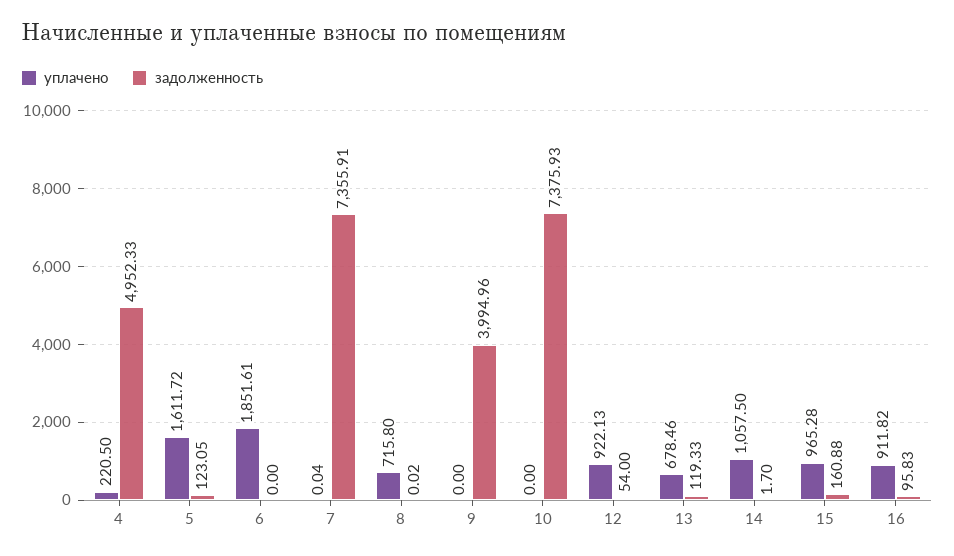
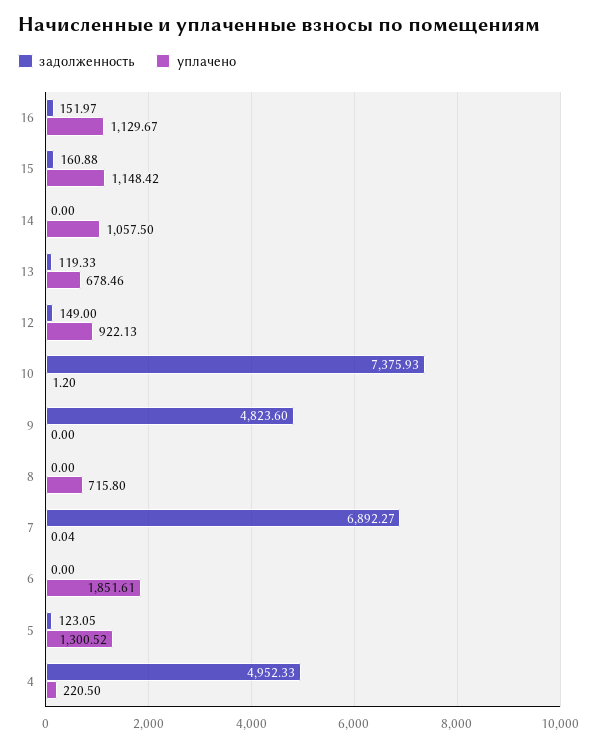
уплачено, 5: 1611.72 -> 1300.52
задолженность, 7: 7355.91 -> 6892.27
задолженность, 8: 0.02 -> 0
задолженность, 9: 3994.96 -> 4823.6
уплачено, 10: 0 -> 1.2
задолженность, 12: 54 -> 149
задолженность, 14: 1.7 -> 0
уплачено, 15: 965.28 -> 1148.42
уплачено, 16: 911.82 -> 1129.67
задолженность, 16: 95.83 -> 151.97

